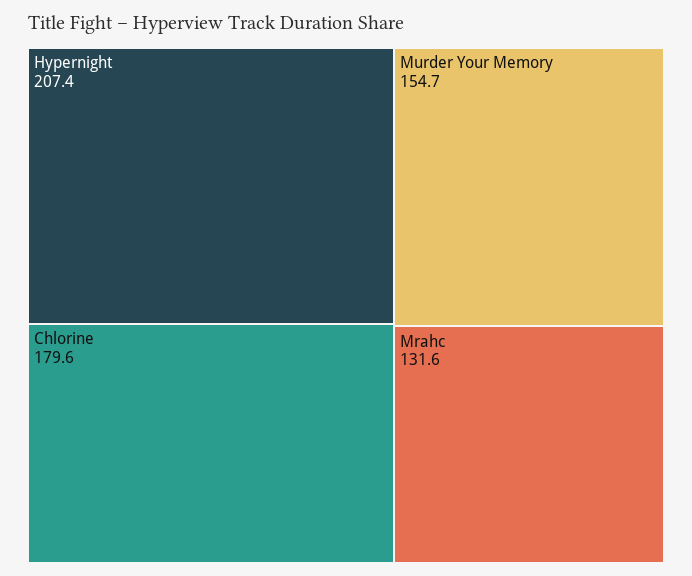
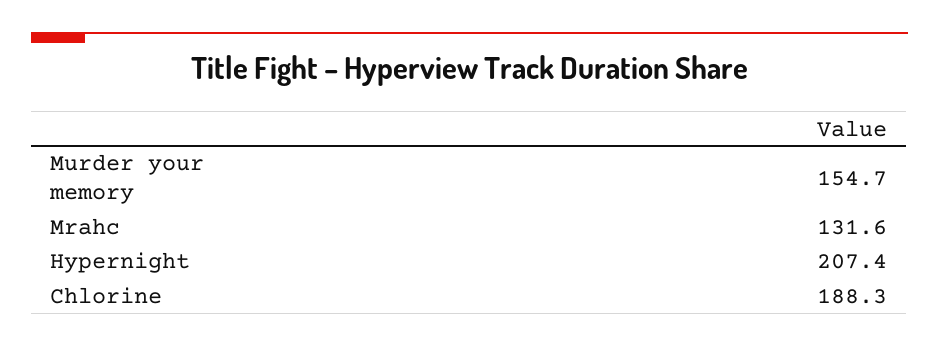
Chlorine: 179.6 -> 188.3

